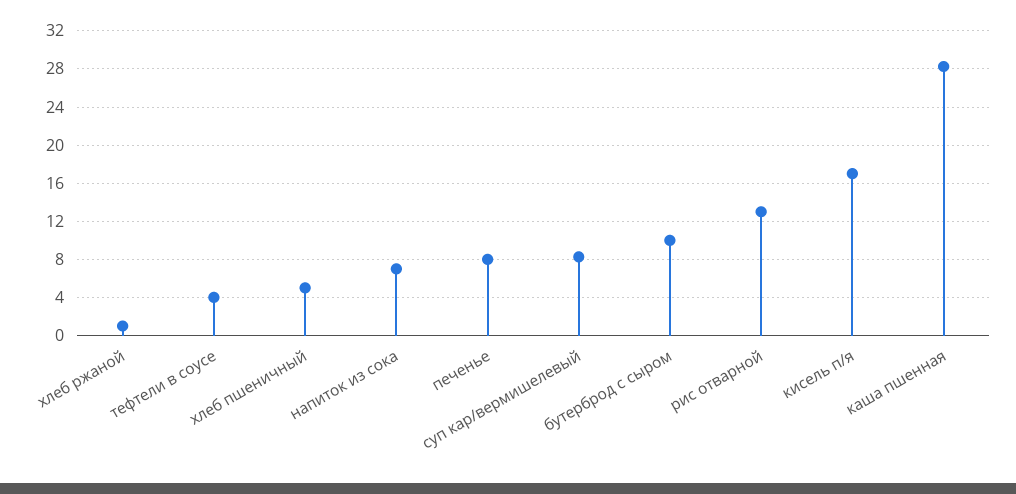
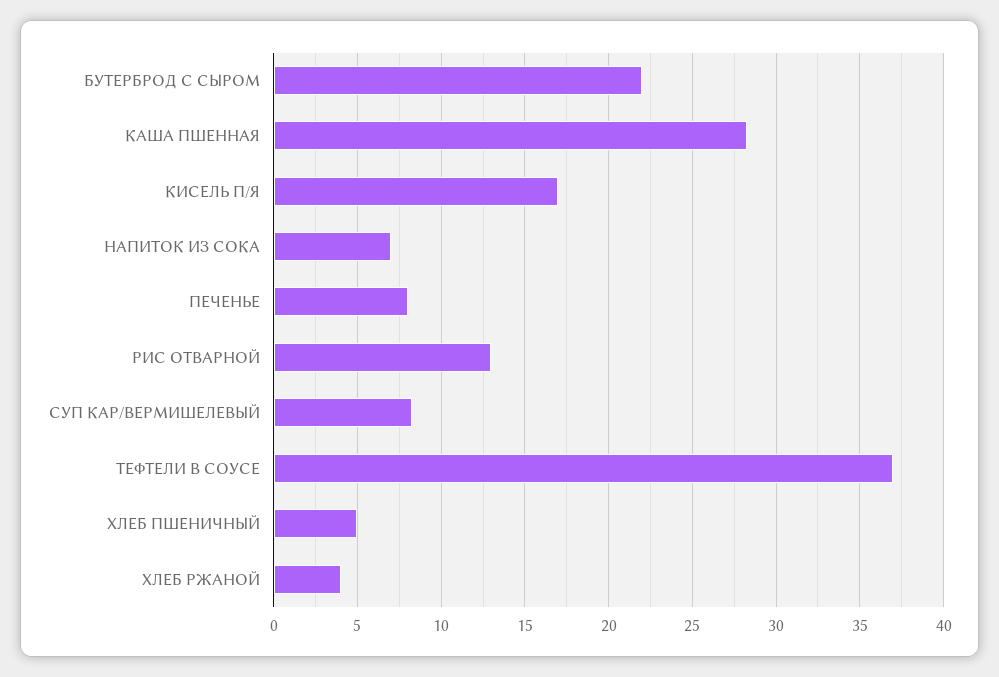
хлеб ржаной: 1 -> 4
тефтели в соусе: 4 -> 37
бутерброд с сыром: 10 -> 22

